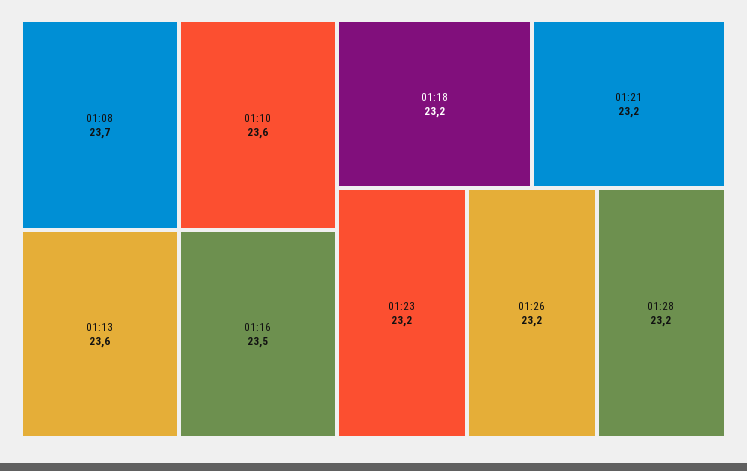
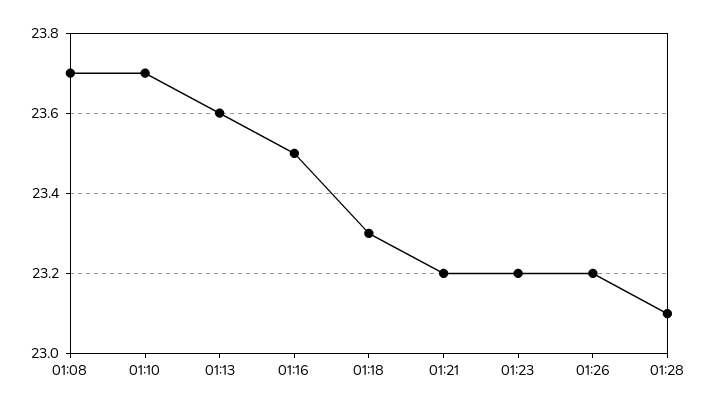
01:10: 23.6 -> 23.7
01:18: 23.2 -> 23.3
01:28: 23.2 -> 23.1

